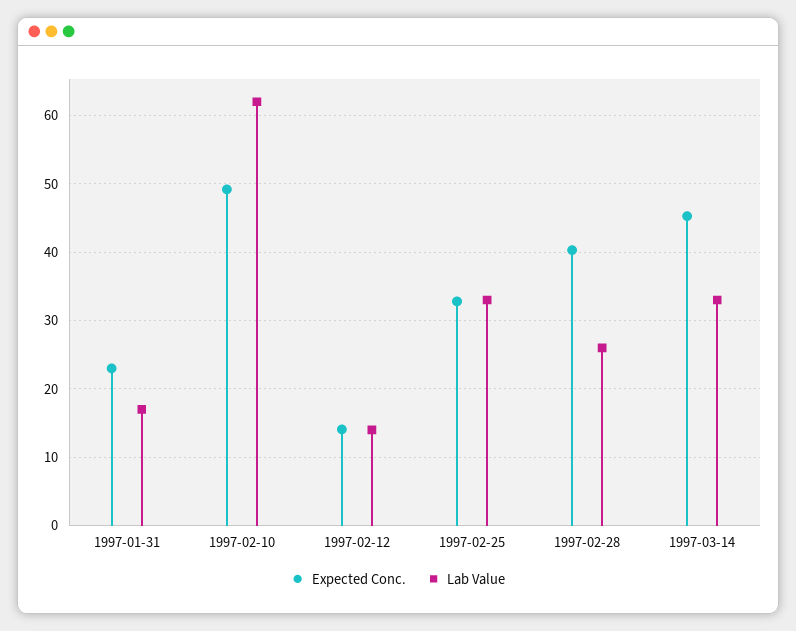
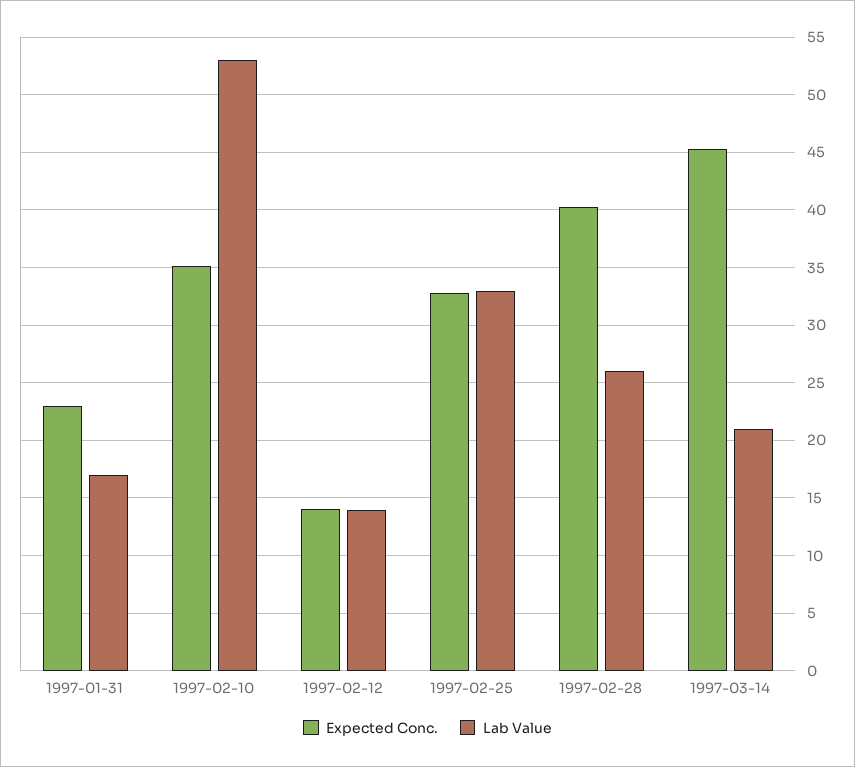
Expected Conc., 1997-02-10: 49 -> 35
Lab Value, 1997-02-10: 62 -> 53
Lab Value, 1997-03-14: 33 -> 21

